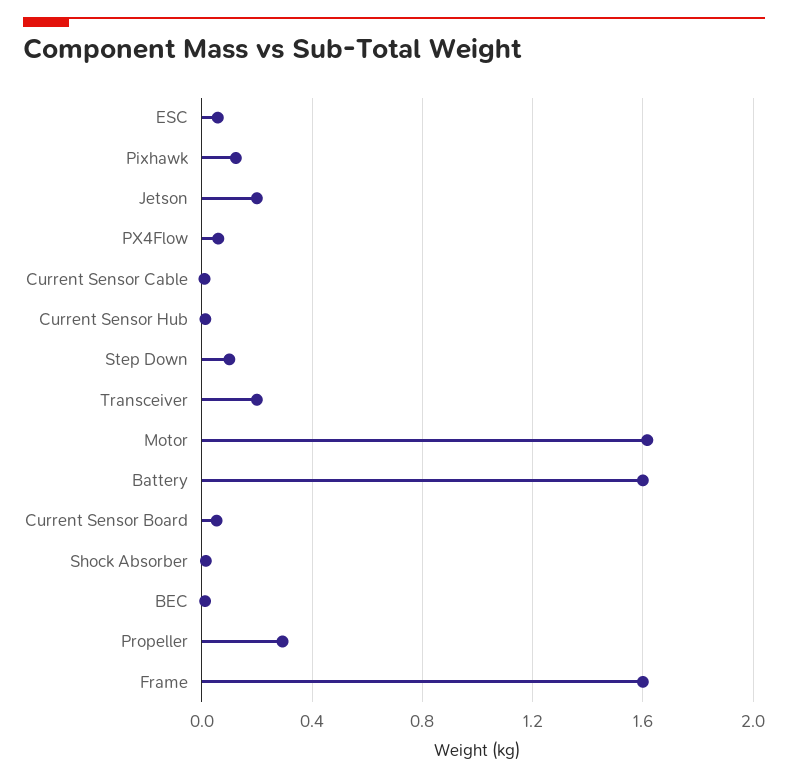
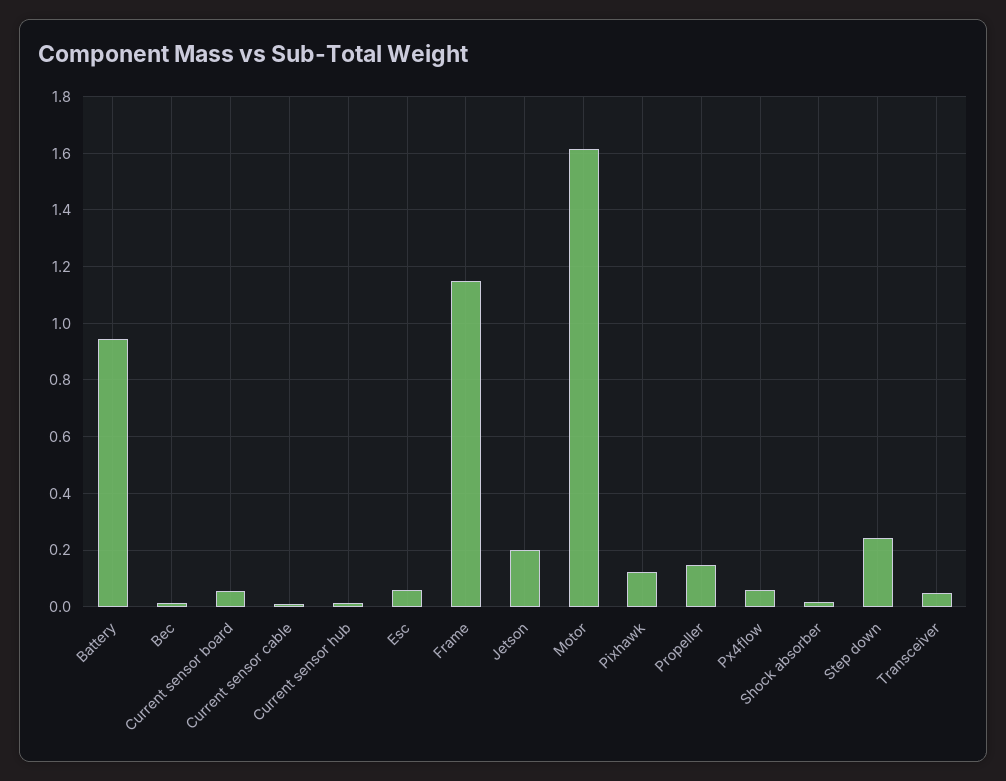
Step Down: 0.1 -> 0.25
Transceiver: 0.2 -> 0.05
Battery: 1.6 -> 0.95
Propeller: 0.3 -> 0.15
Frame: 1.6 -> 1.15

